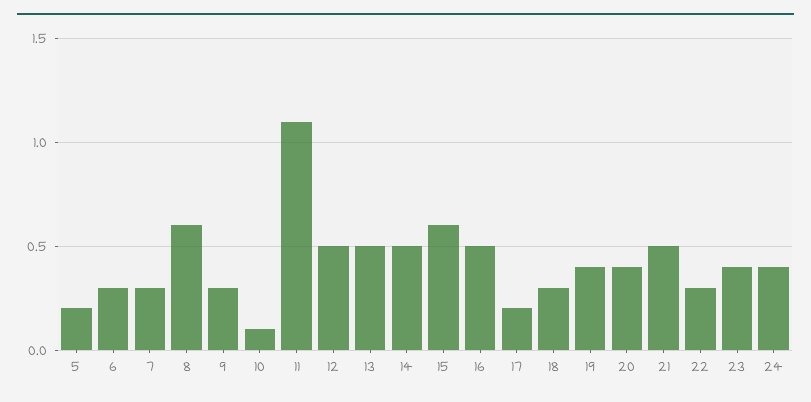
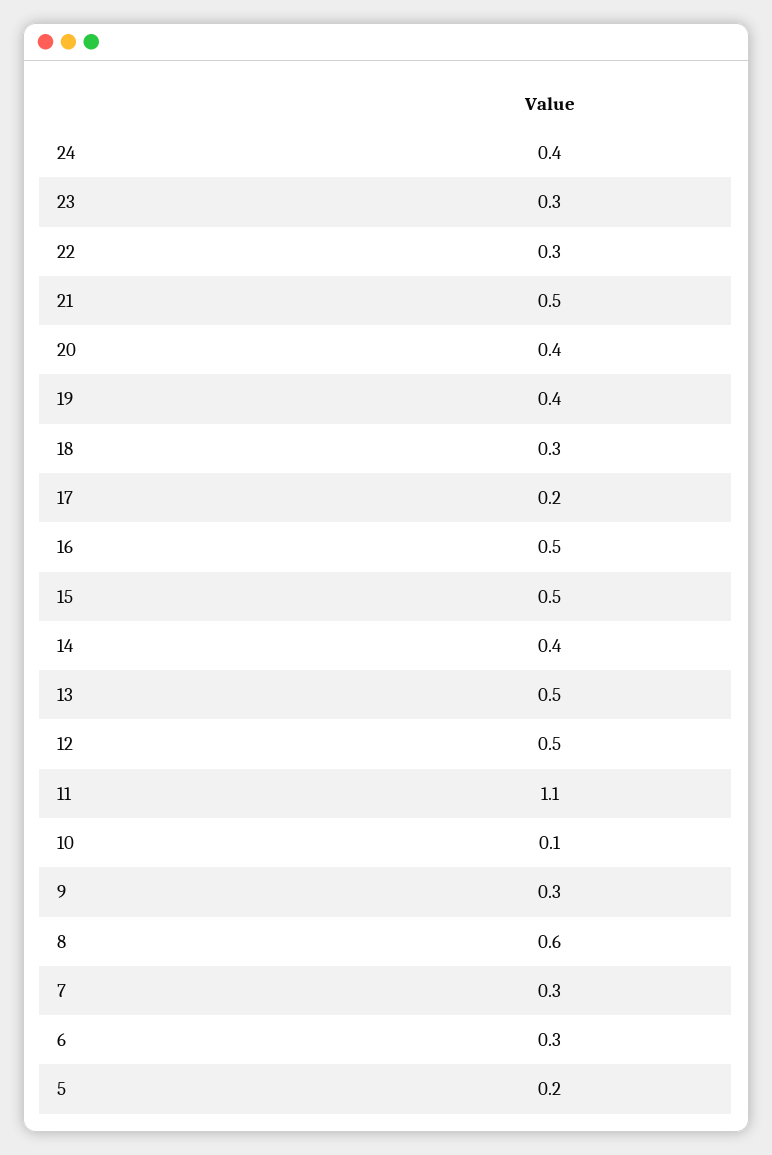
14: 0.5 -> 0.4
15: 0.6 -> 0.5
23: 0.4 -> 0.3

